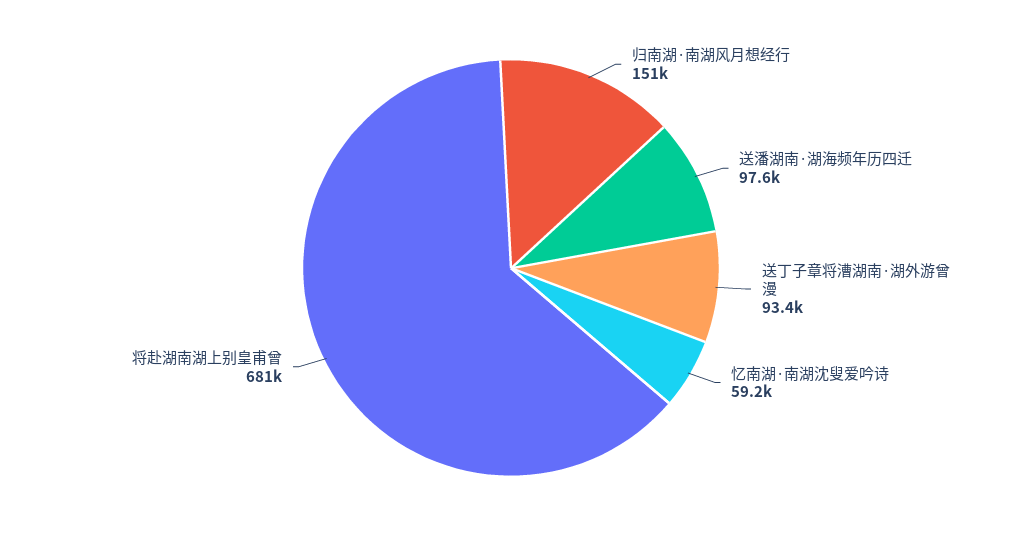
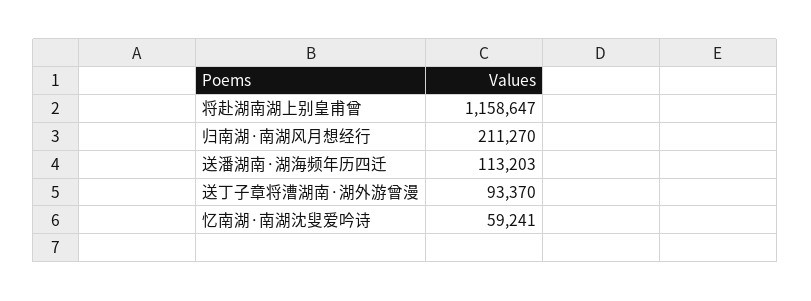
归南湖·南湖风月想经行: 151000 -> 211270
送潘湖南·湖海频年历四迁: 97600 -> 113203
将赴湖南湖上别皇甫曾: 681000 -> 1158647

